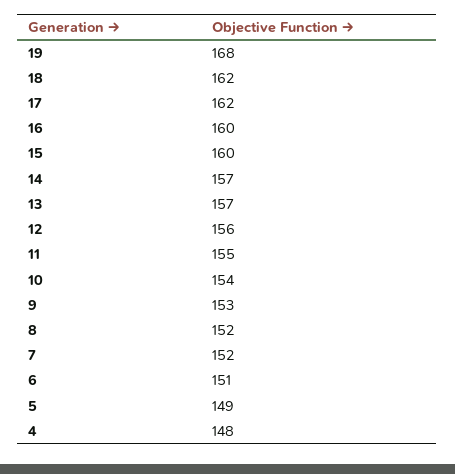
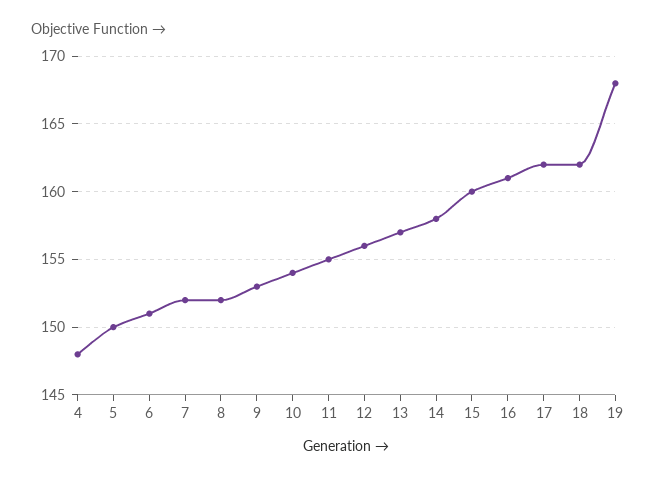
16: 160 -> 161
14: 157 -> 158
5: 149 -> 150

